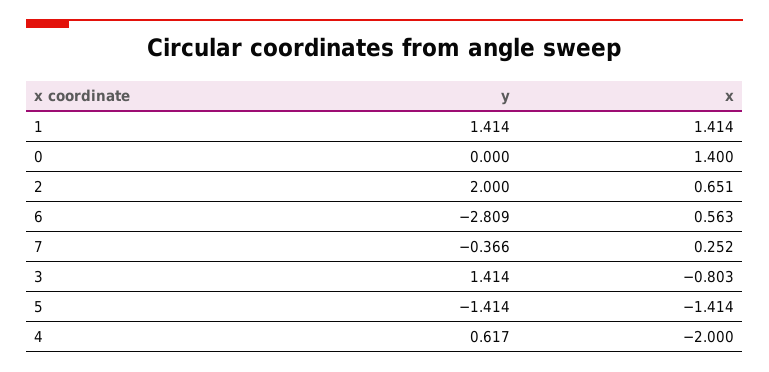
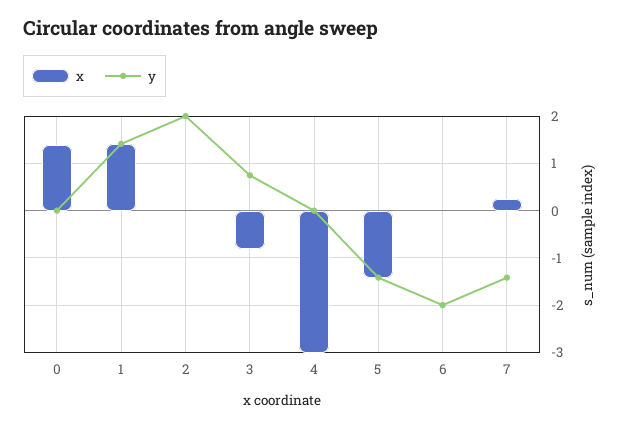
x, 2: 0.651 -> 0
y, 6: -2.809 -> -2
x, 6: 0.563 -> 0
y, 7: -0.366 -> -1.4
y, 3: 1.414 -> 0.8
y, 4: 0.617 -> 0
x, 4: -2 -> -3

